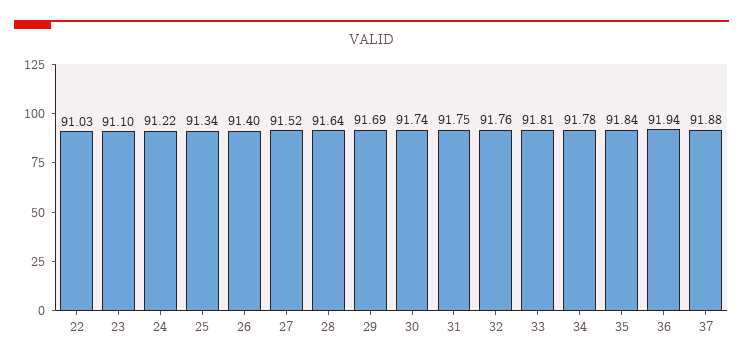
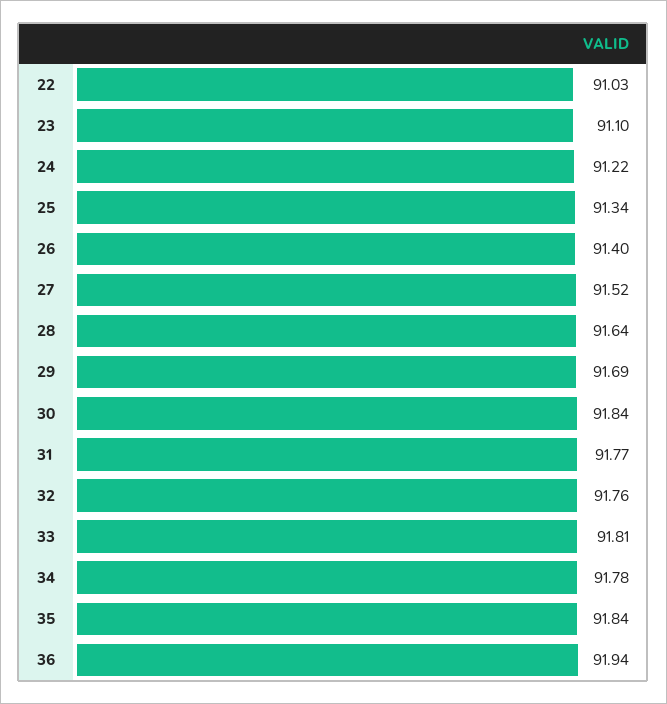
30: 91.74 -> 91.84
31: 91.75 -> 91.77
37: 91.88 -> none

